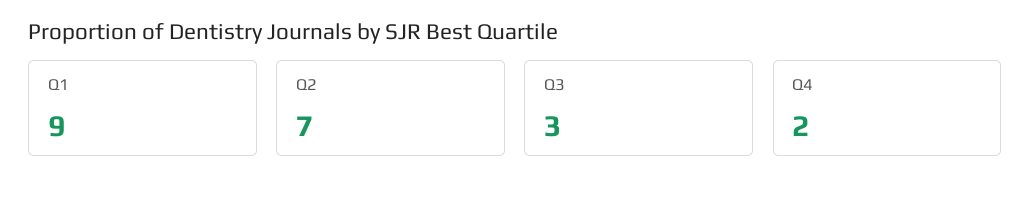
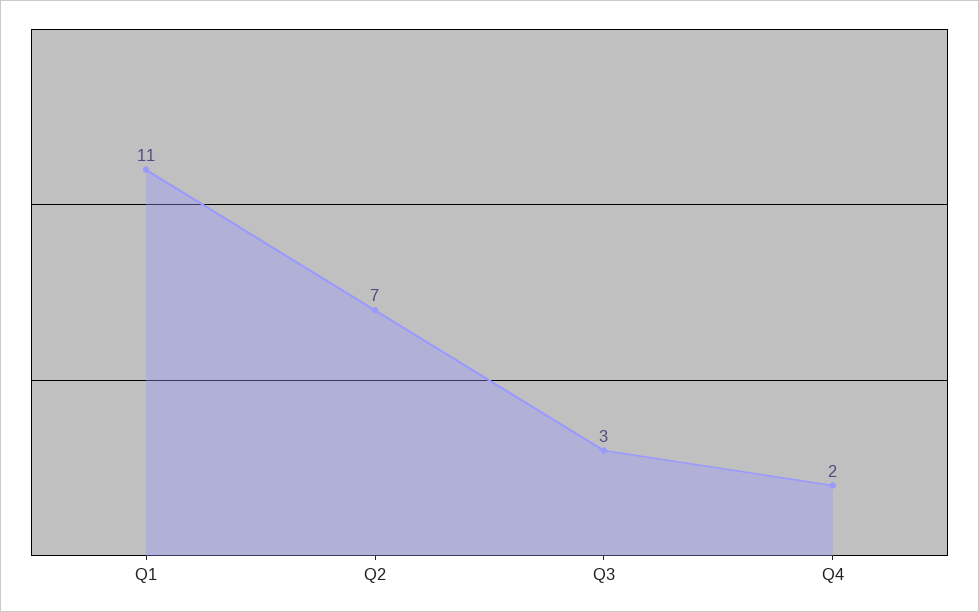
Q1: 9 -> 11

